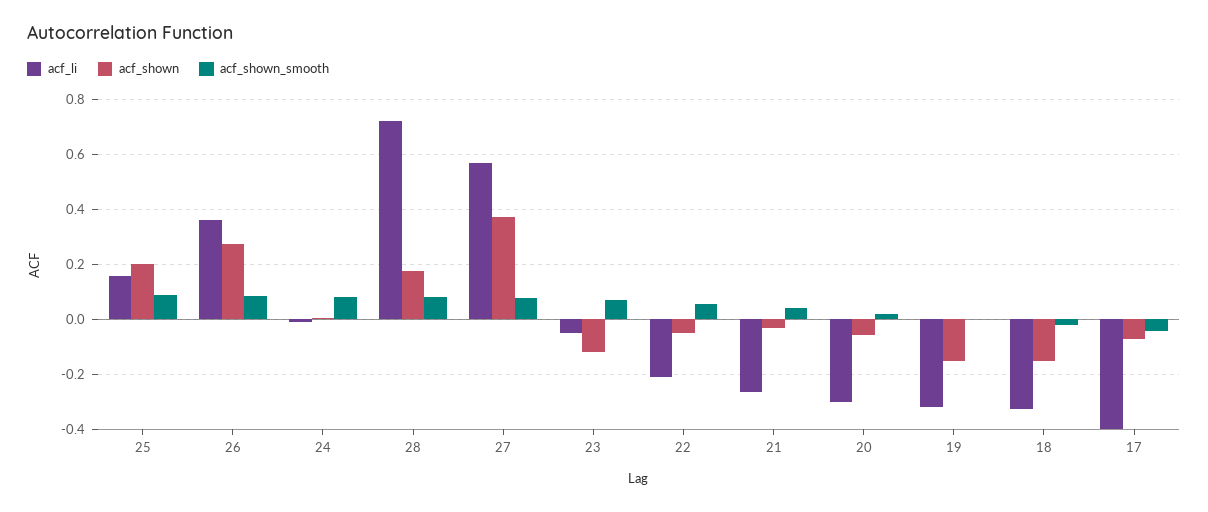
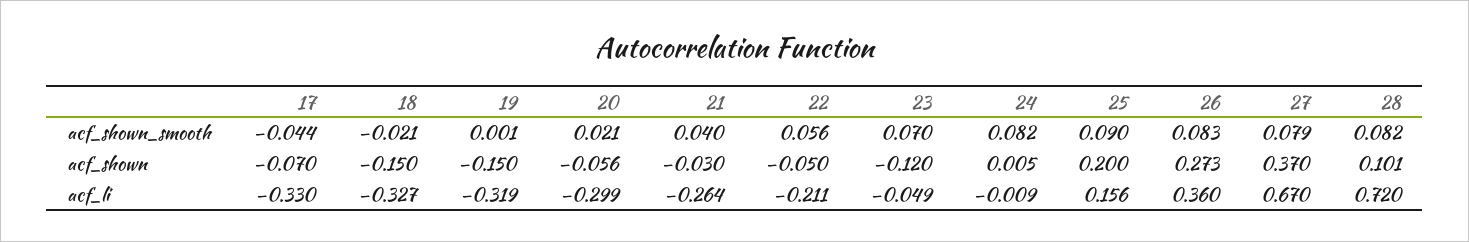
acf_shown, 28: 0.175 -> 0.101
acf_li, 27: 0.575 -> 0.67
acf_li, 17: -0.4 -> -0.33

